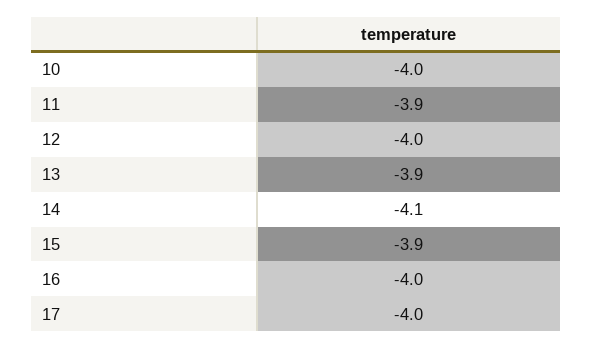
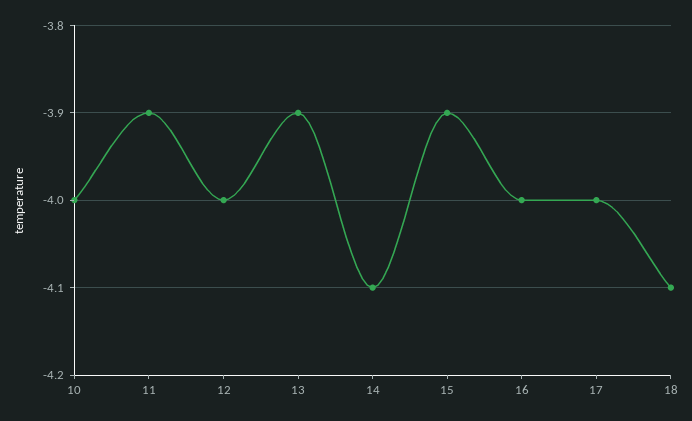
18: none -> -4.1

